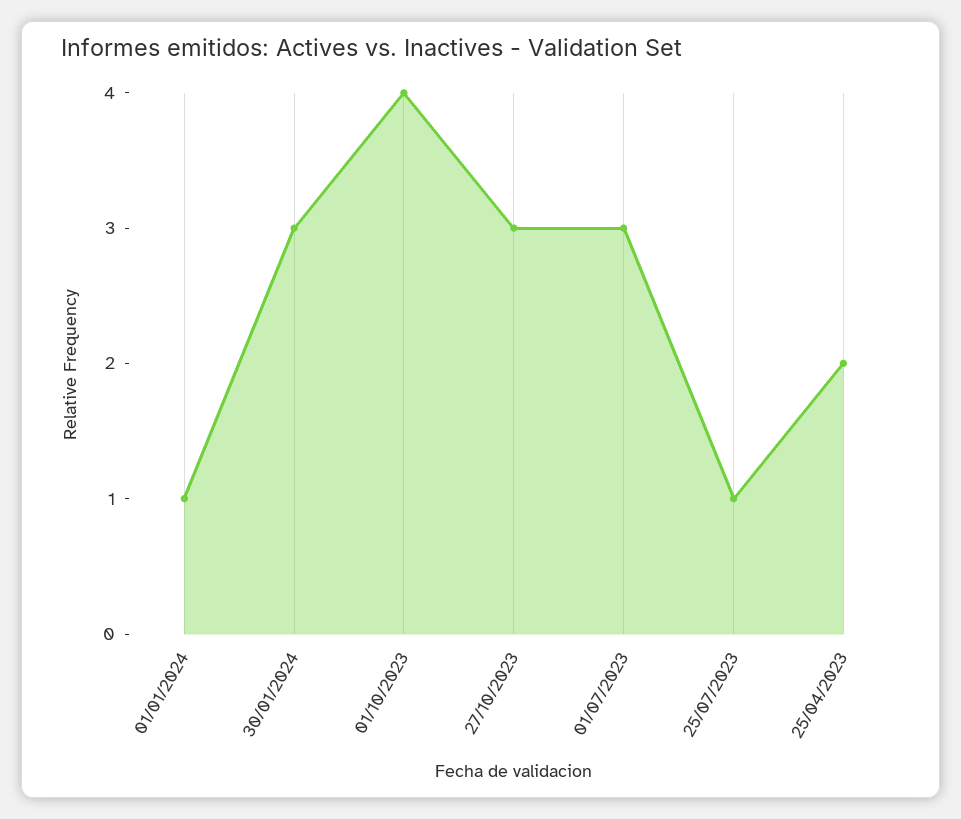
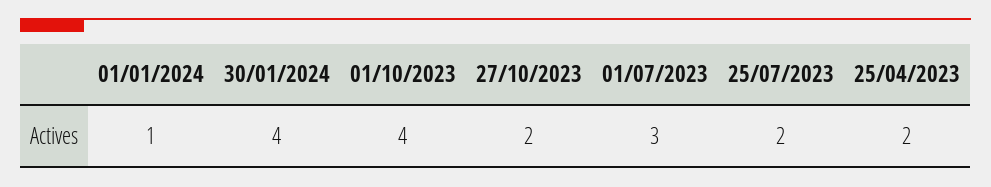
30/01/2024: 3 -> 4
27/10/2023: 3 -> 2
25/07/2023: 1 -> 2

